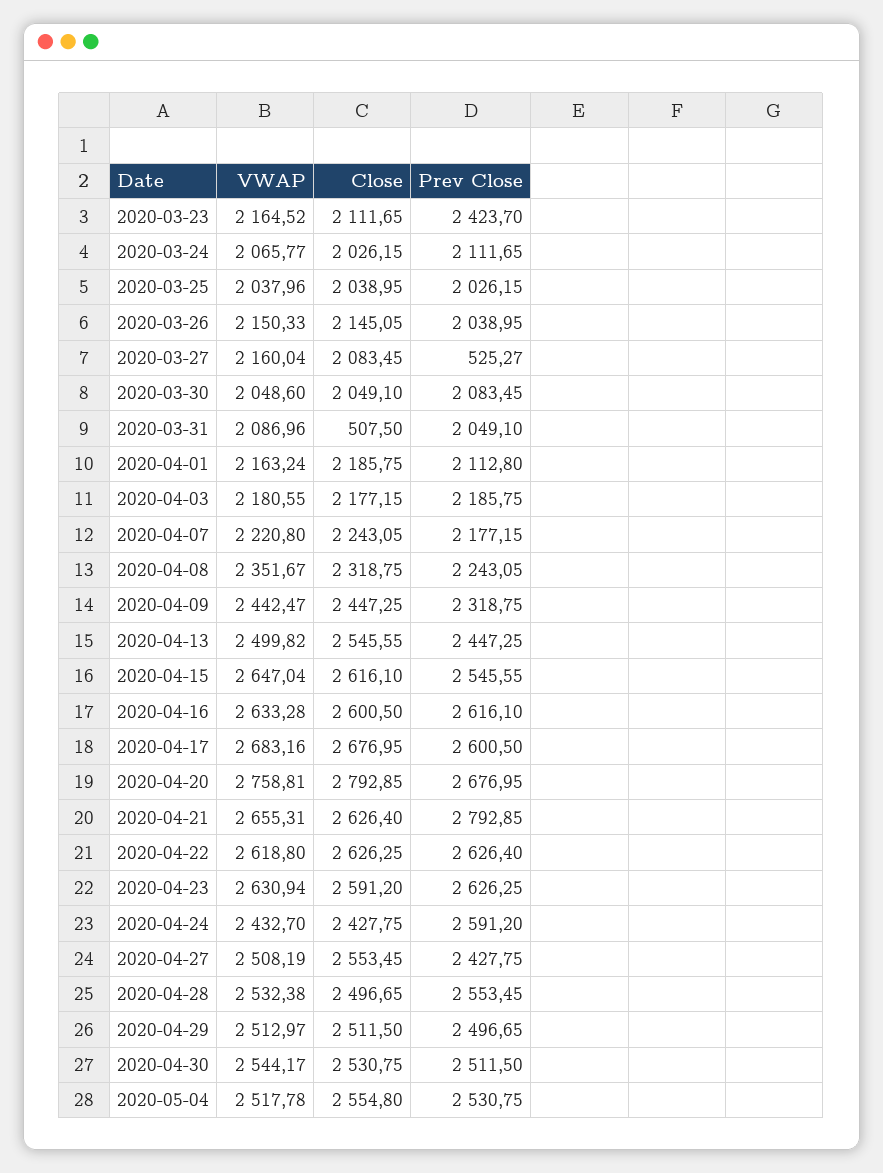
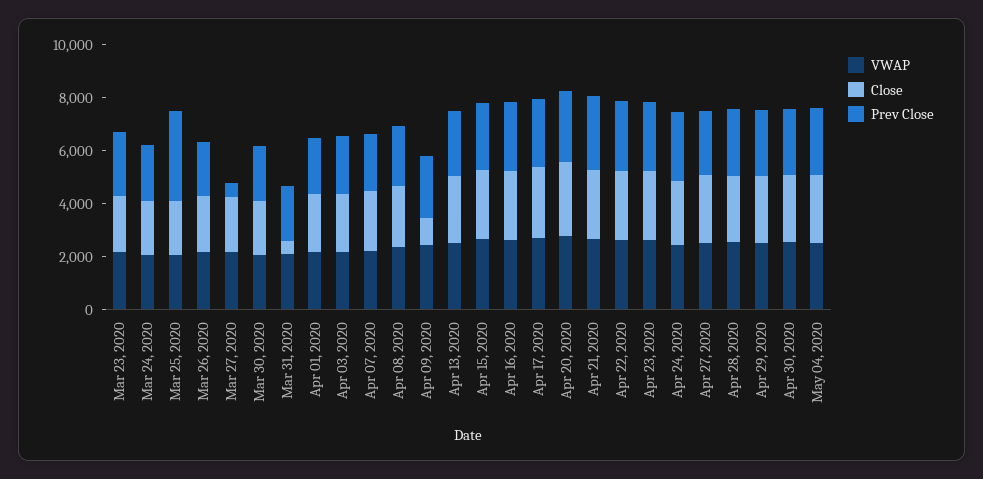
Prev Close, 2020-03-25: 2026.15 -> 3500
Close, 2020-04-09: 2447.25 -> 1000

